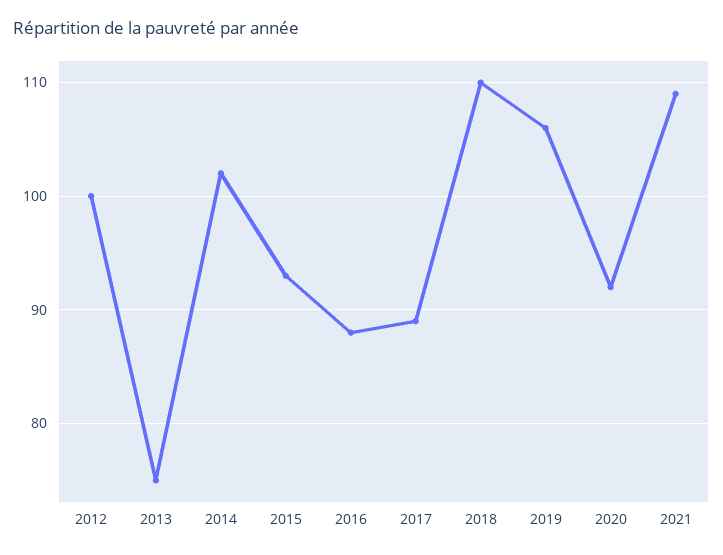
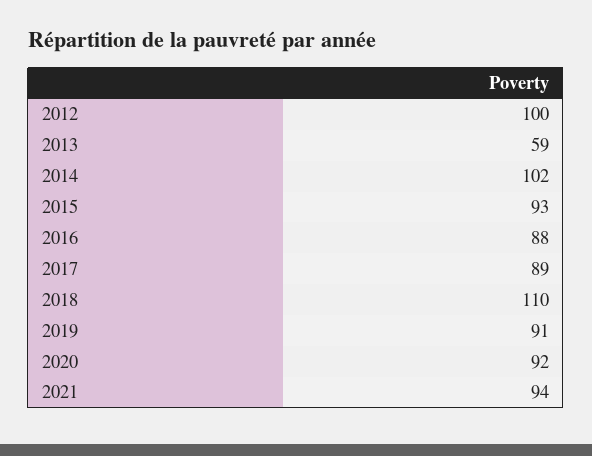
2013: 75 -> 59
2019: 106 -> 91
2021: 109 -> 94

